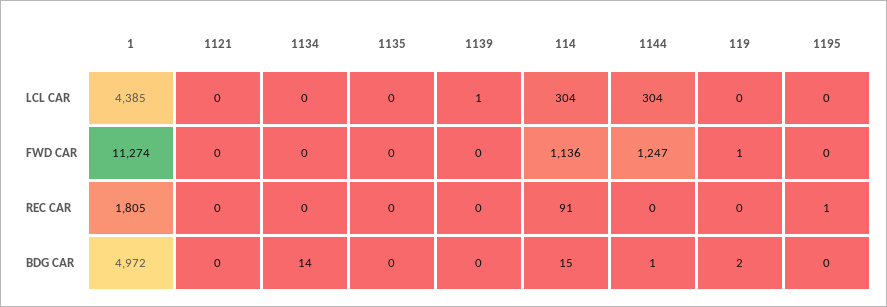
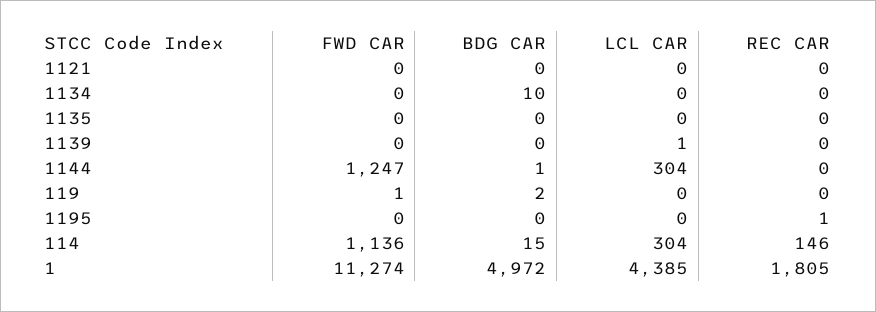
114, REC CAR: 91 -> 146
1134, BDG CAR: 14 -> 10

